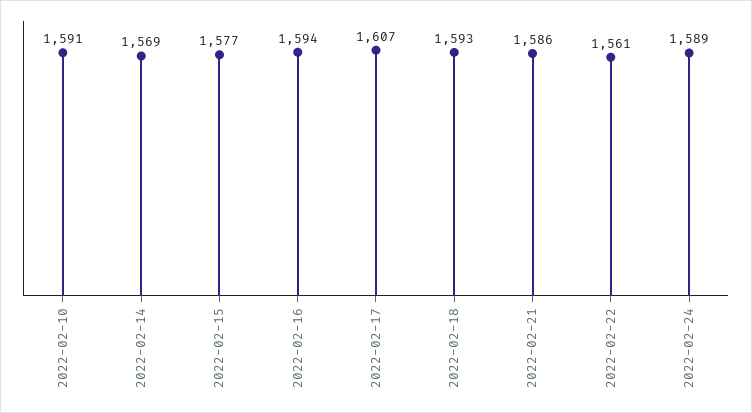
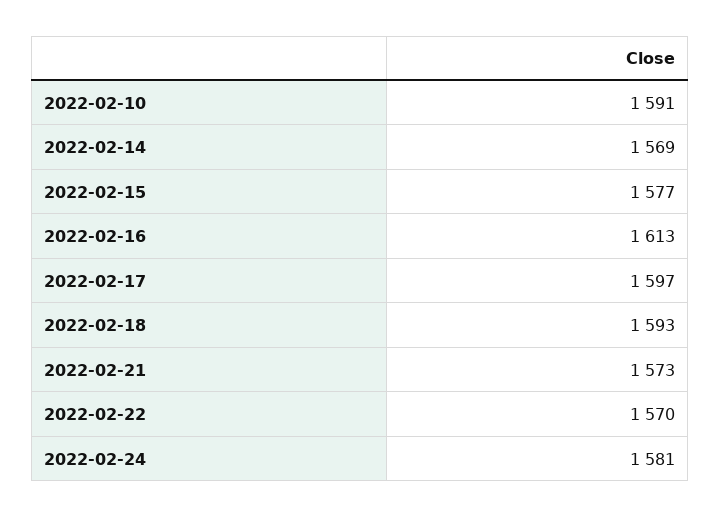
2022-02-16: 1594 -> 1613
2022-02-17: 1607 -> 1597
2022-02-21: 1586 -> 1573
2022-02-22: 1561 -> 1570
2022-02-24: 1589 -> 1581

